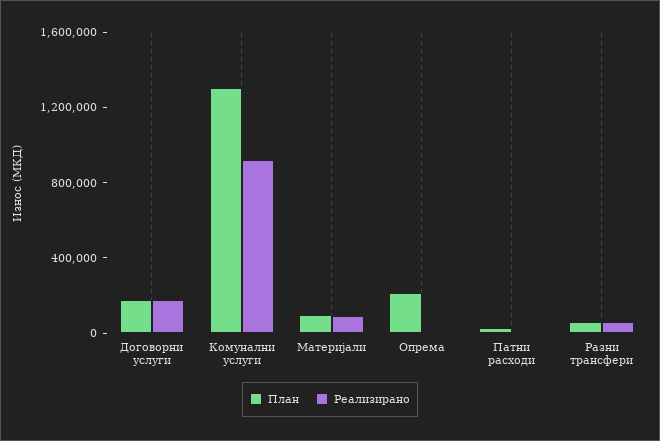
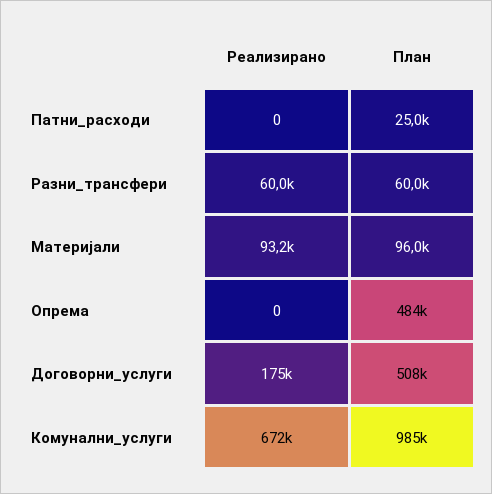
План, Договорни услуги: 200000 -> 508000
План, Комунални услуги: 1300000 -> 985000
Реализирано, Комунални услуги: 900000 -> 672000
План, Опрема: 200000 -> 484000

